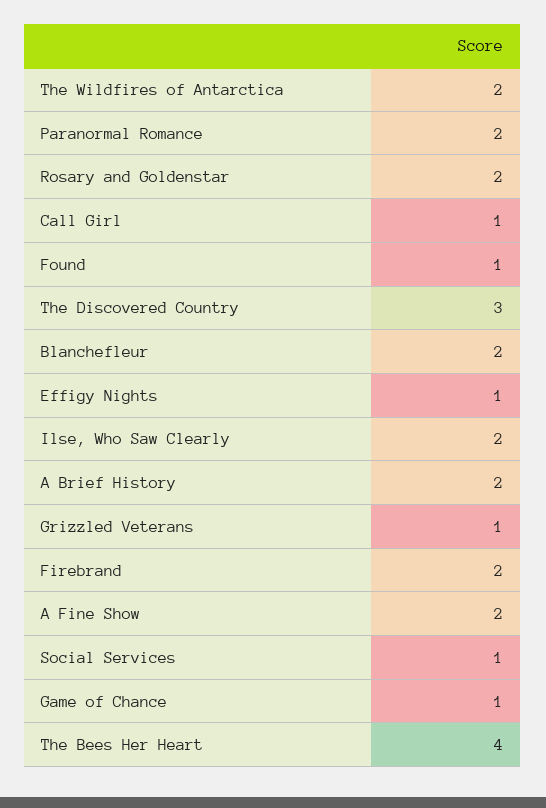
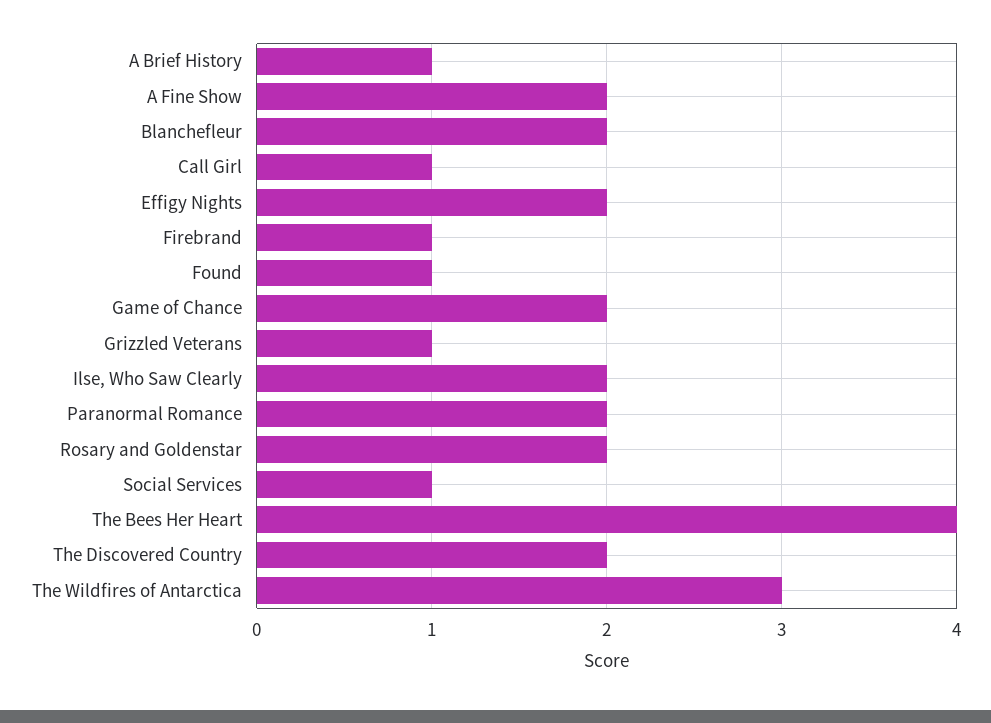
The Wildfires of Antarctica: 2 -> 3
The Discovered Country: 3 -> 2
Effigy Nights: 1 -> 2
A Brief History: 2 -> 1
Firebrand: 2 -> 1
Game of Chance: 1 -> 2

